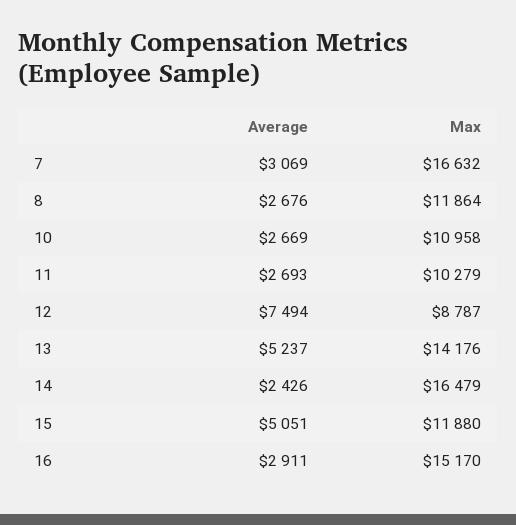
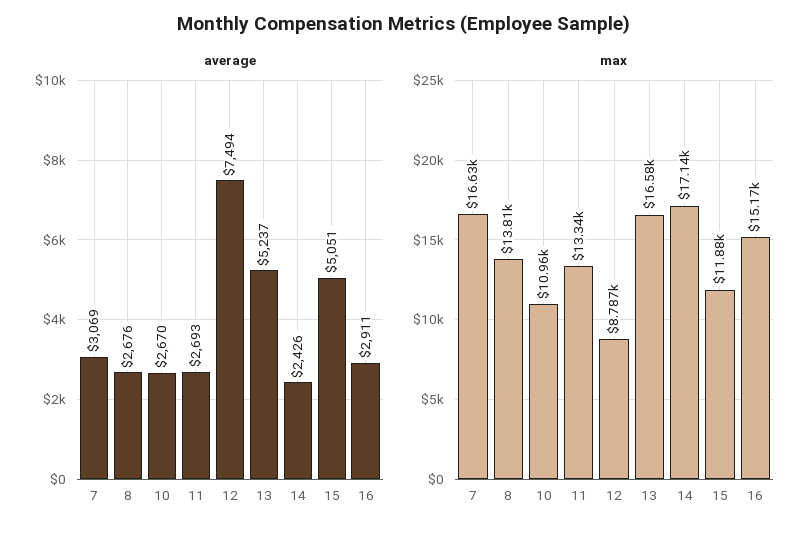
Max, 8: 11864 -> 13810
Average, 10: 2669 -> 2670
Max, 11: 10279 -> 13340
Max, 13: 14176 -> 16580
Max, 14: 16479 -> 17140

